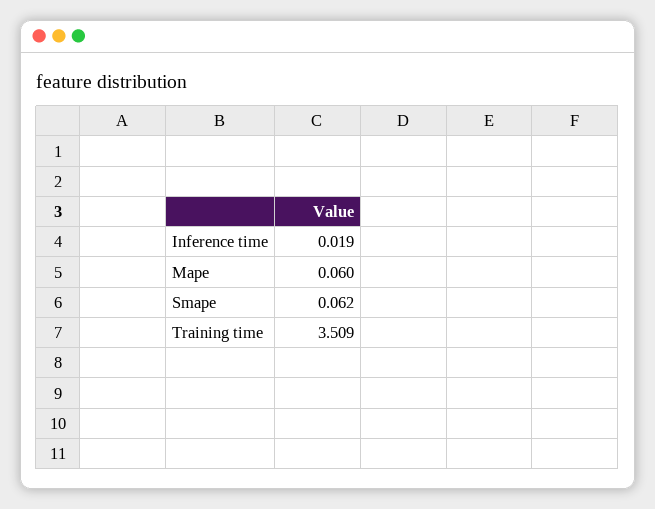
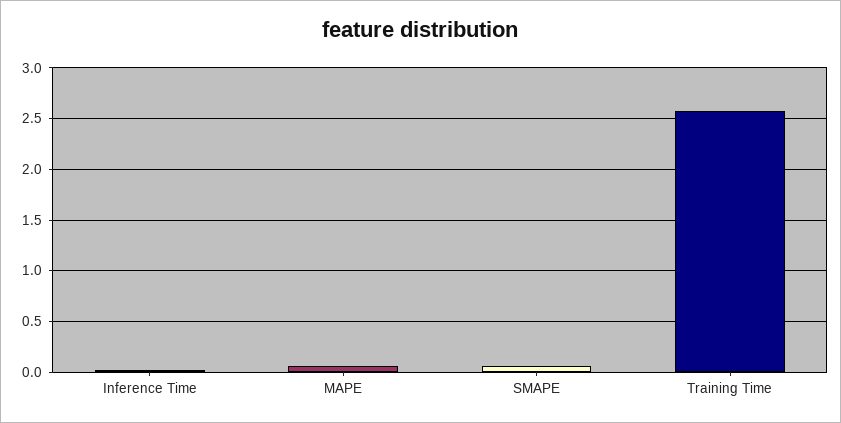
Training time: 3.509 -> 2.6

